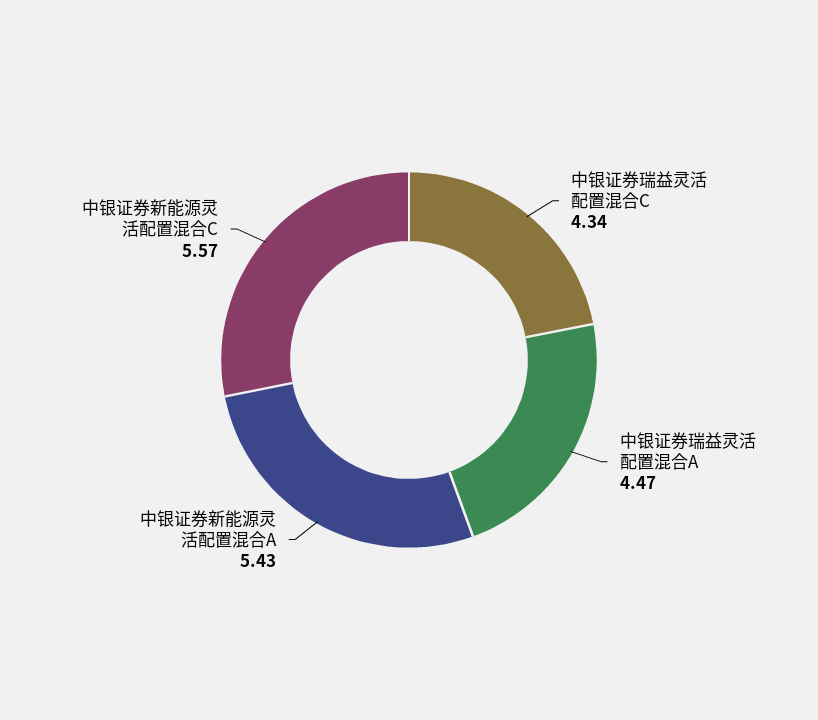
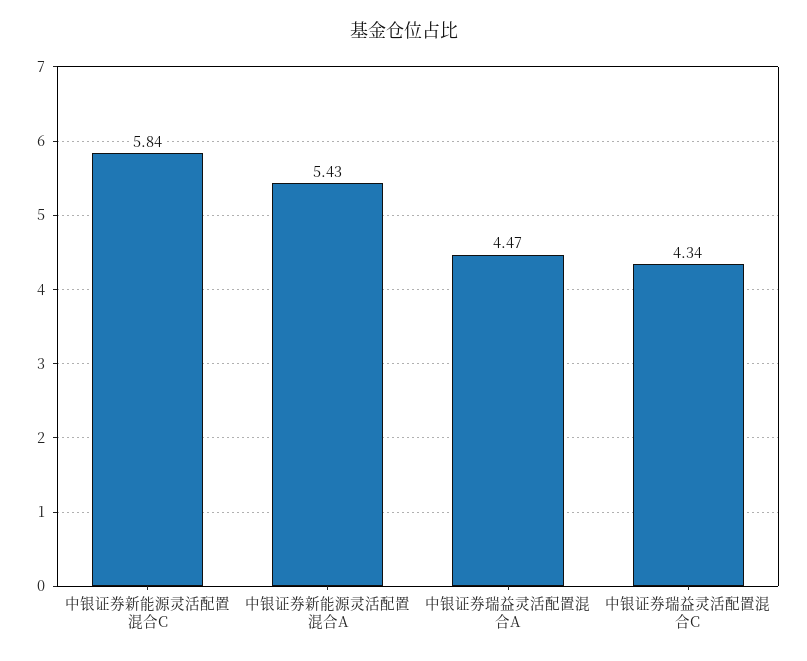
中银证券新能源灵活配置混合C: 5.57 -> 5.84

